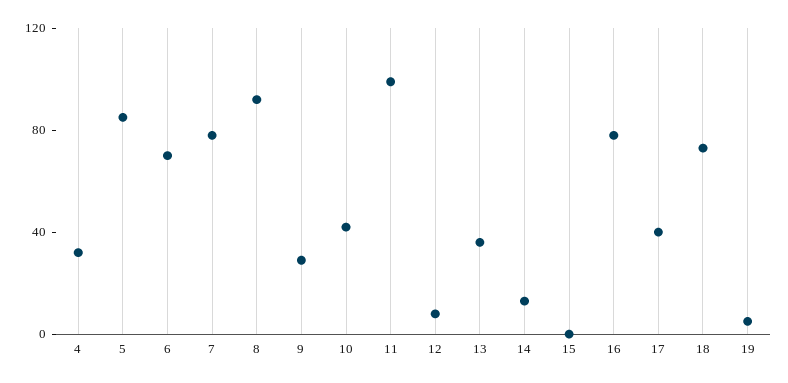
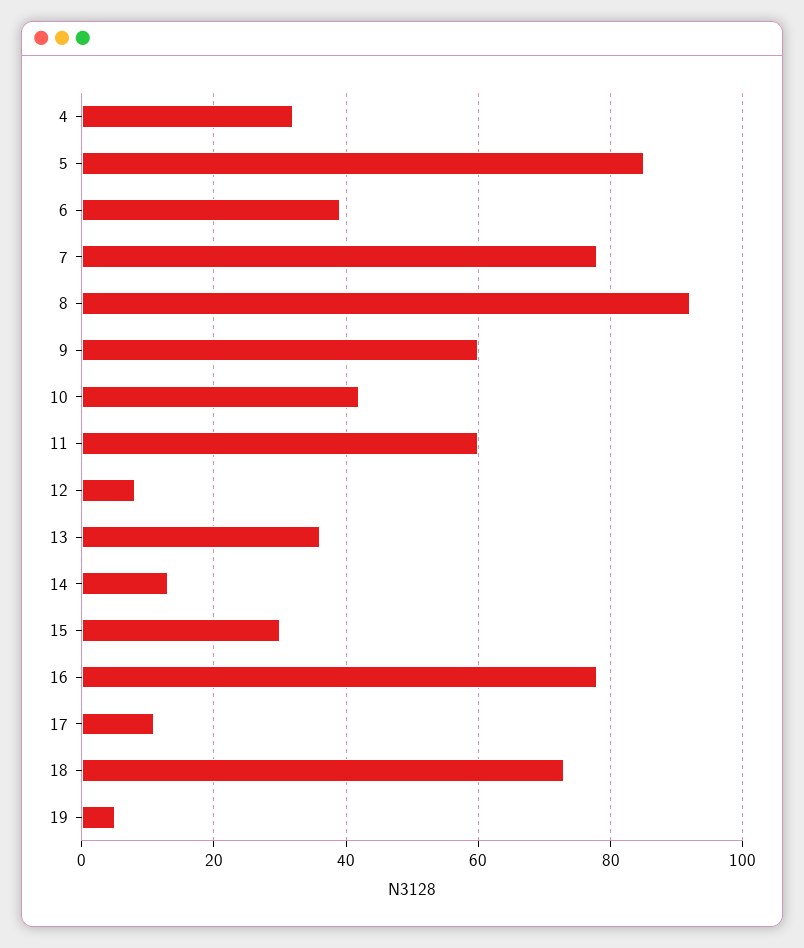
6: 70 -> 40
9: 30 -> 60
11: 100 -> 60
15: 0 -> 30
17: 40 -> 10

